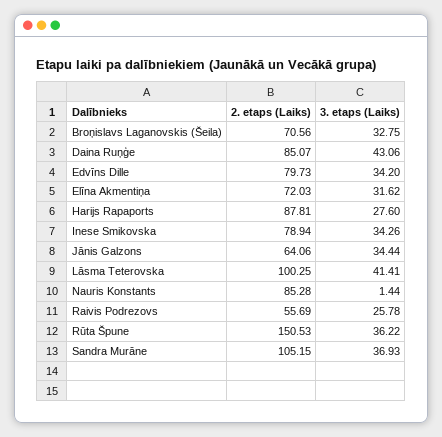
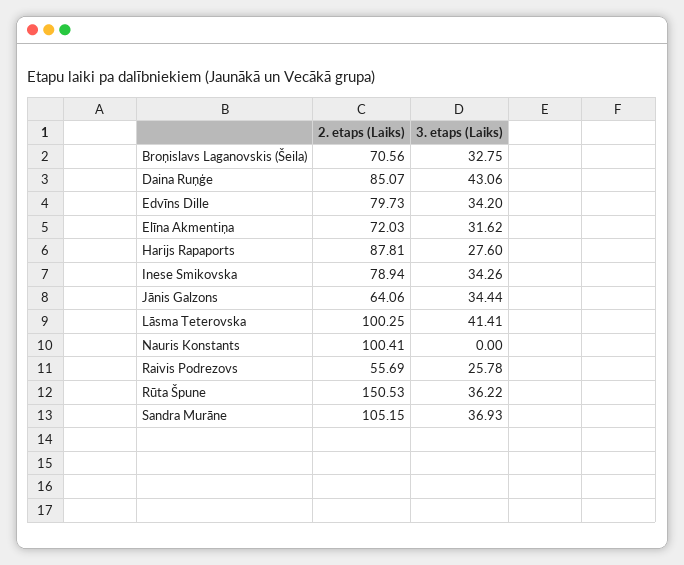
2. etaps (Laiks), Nauris Konstants: 85.28 -> 100.41
3. etaps (Laiks), Nauris Konstants: 1.44 -> 0

